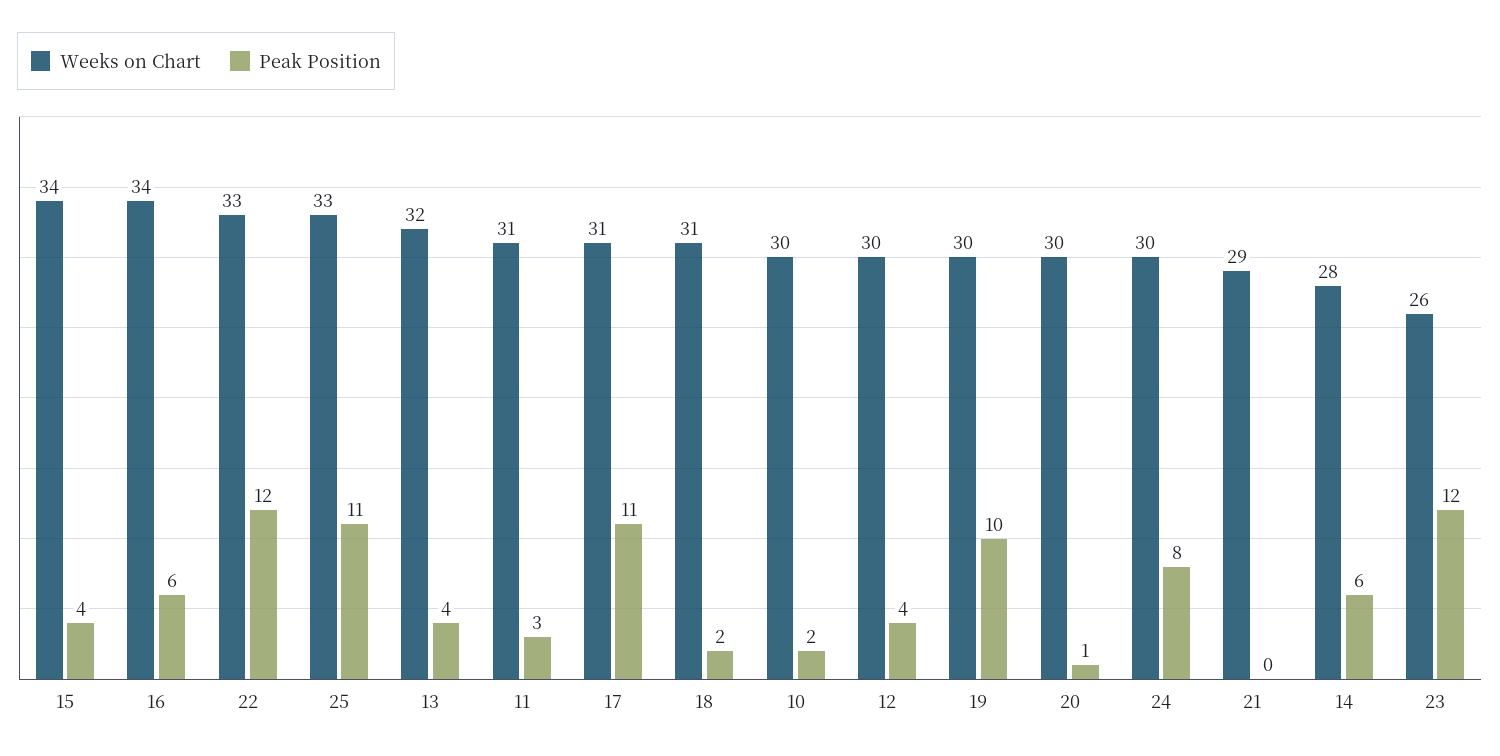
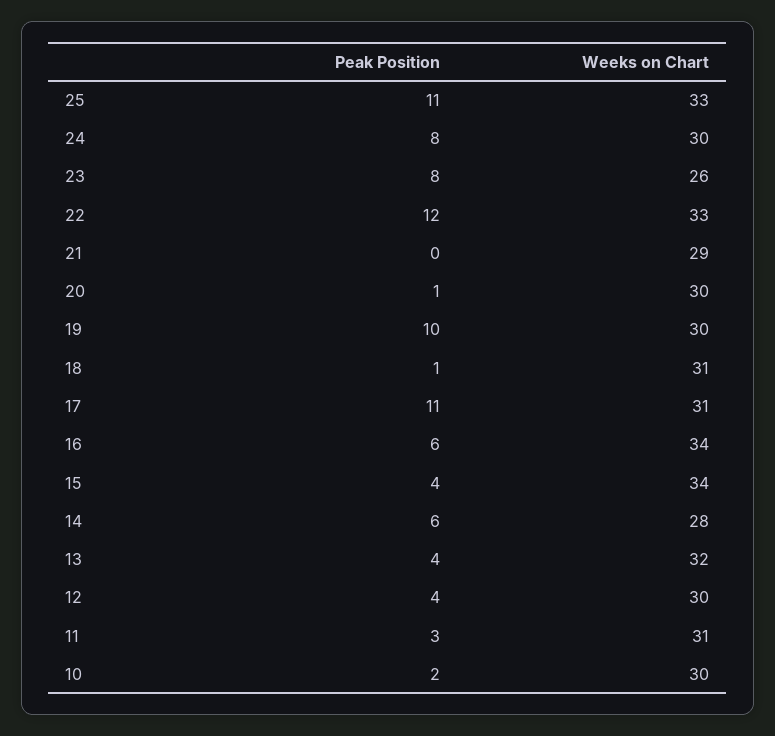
Peak Position, 18: 2 -> 1
Peak Position, 23: 12 -> 8

